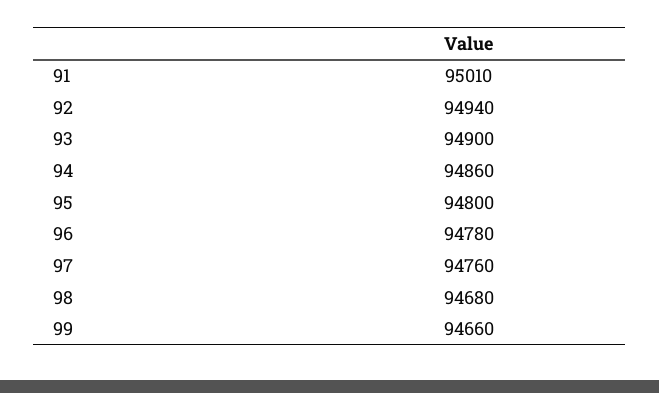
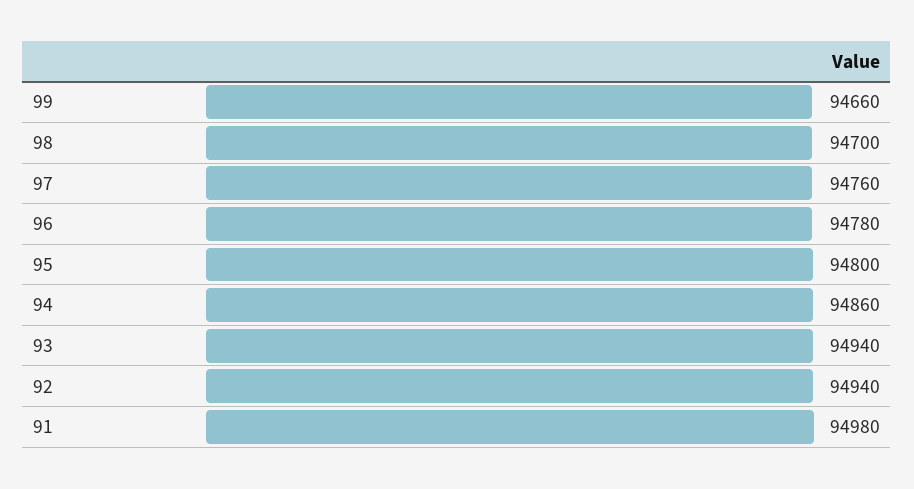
91: 95010 -> 94980
93: 94900 -> 94940
98: 94680 -> 94700

